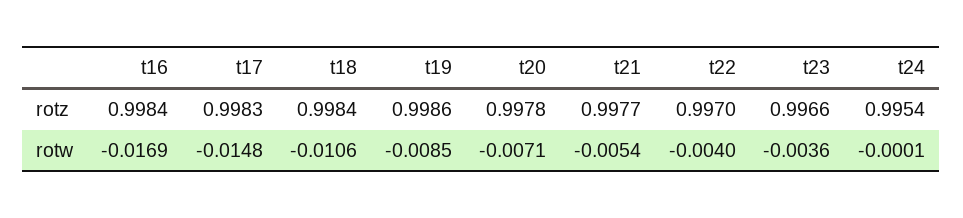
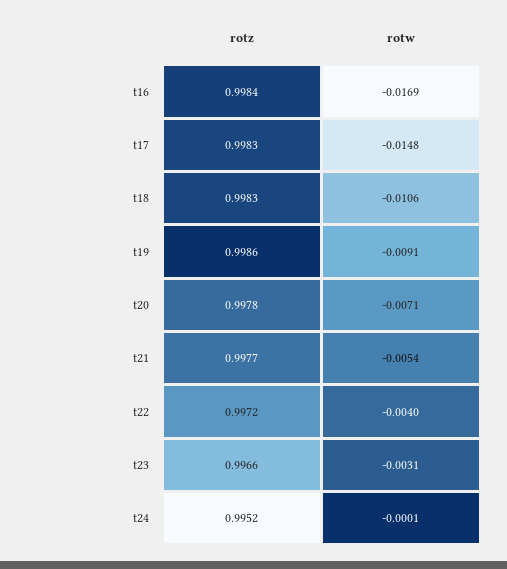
t18, rotz: 0.9984 -> 0.9983
t22, rotz: 0.997 -> 0.9972
t24, rotz: 0.9954 -> 0.9952
t19, rotw: -0.0085 -> -0.0091
t23, rotw: -0.0036 -> -0.0031

